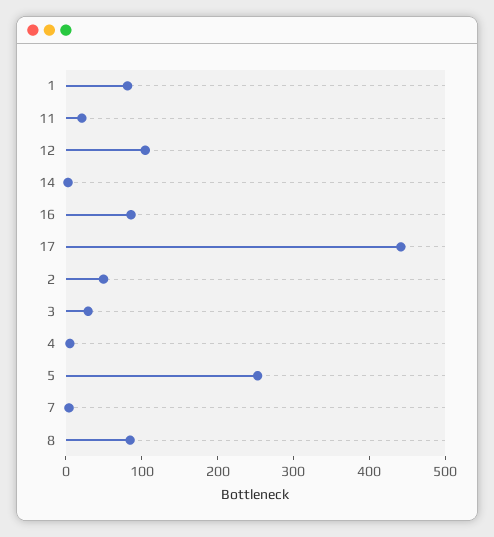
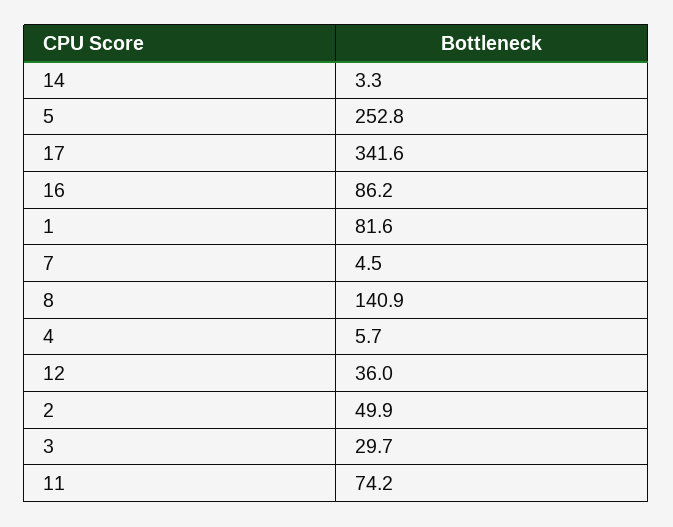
11: 20 -> 74.2
12: 100 -> 36
17: 440 -> 341.6
8: 80 -> 140.9

